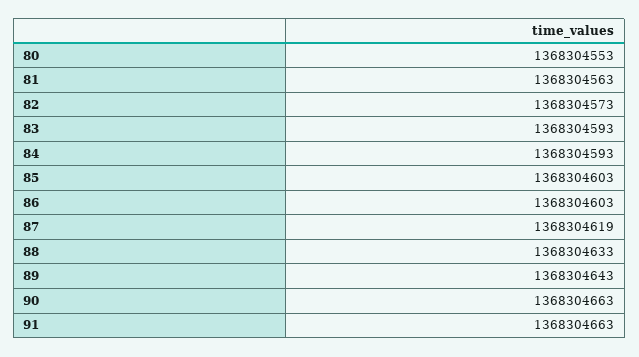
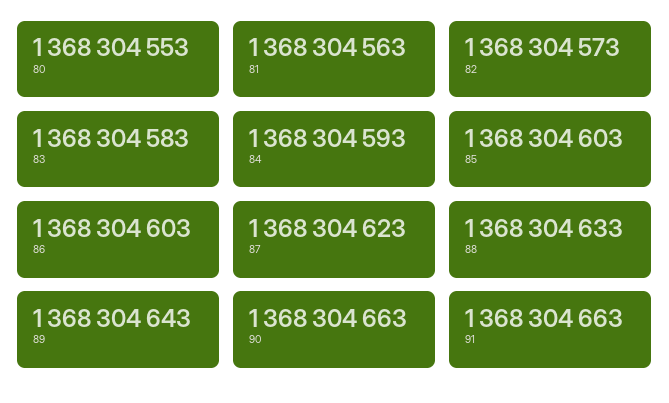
83: 1368304593 -> 1368304583
87: 1368304619 -> 1368304623

